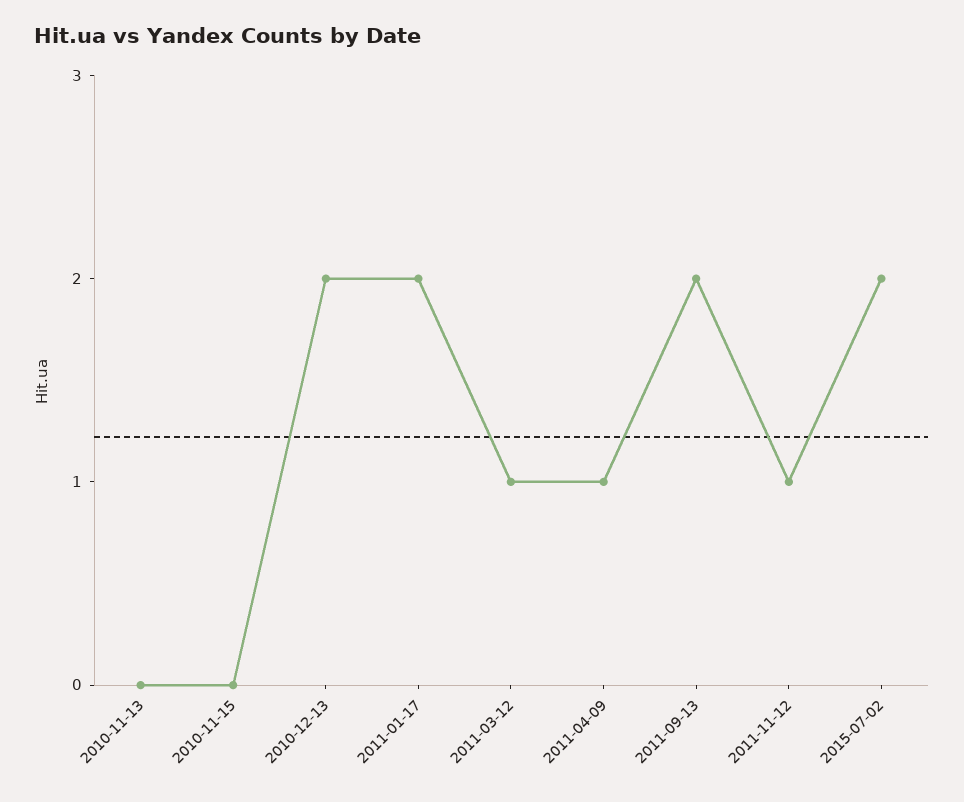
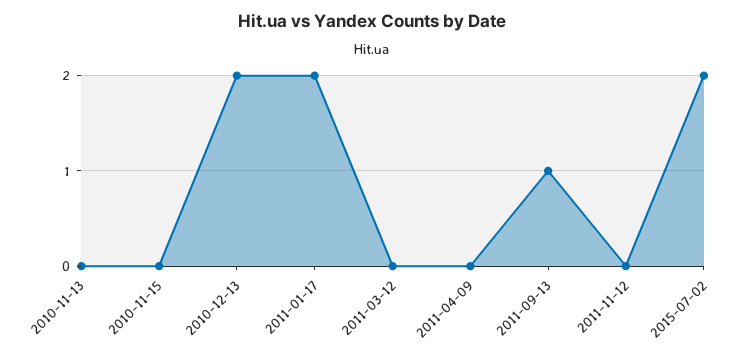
2011-03-12: 1 -> 0
2011-04-09: 1 -> 0
2011-09-13: 2 -> 1
2011-11-12: 1 -> 0

